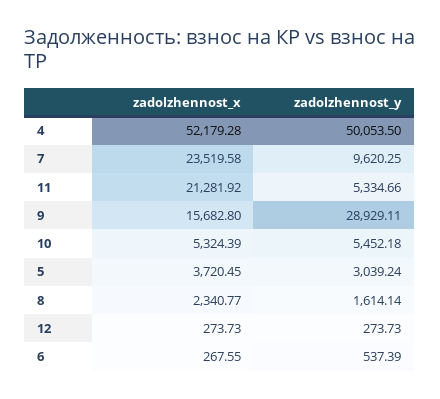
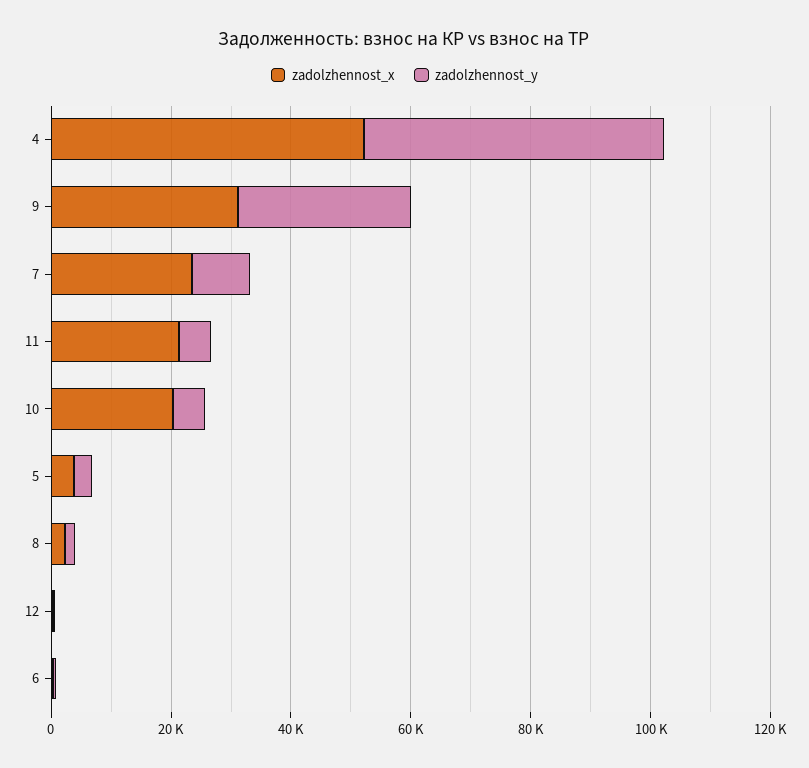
zadolzhennost_x, 9: 15682.8 -> 30000
zadolzhennost_x, 10: 5324.39 -> 20000

